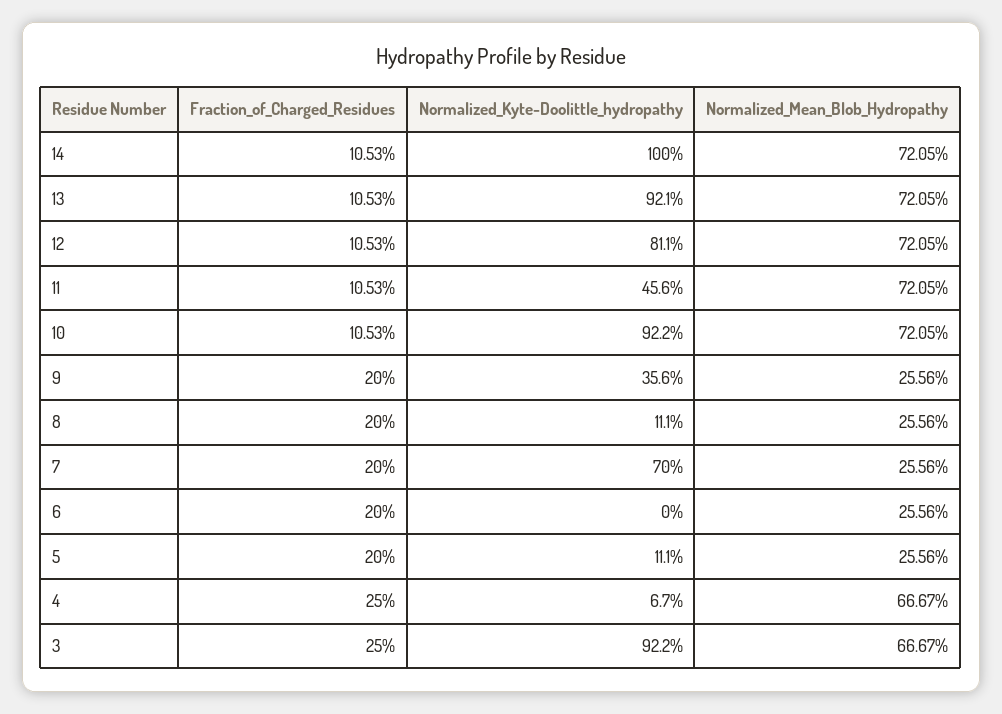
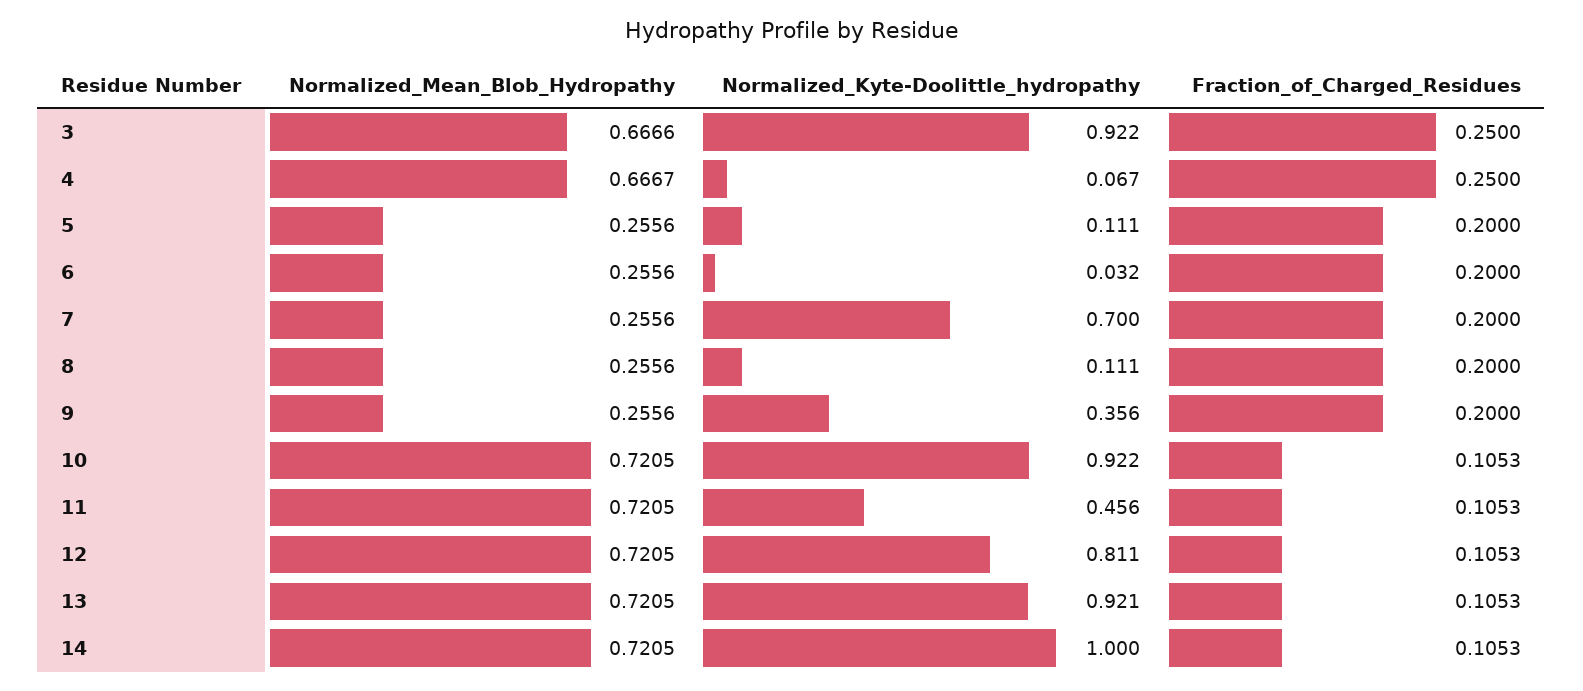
Normalized_Kyte-Doolittle_hydropathy, 6: 0 -> 0.032
Normalized_Mean_Blob_Hydropathy, 3: 0.6667 -> 0.6666

